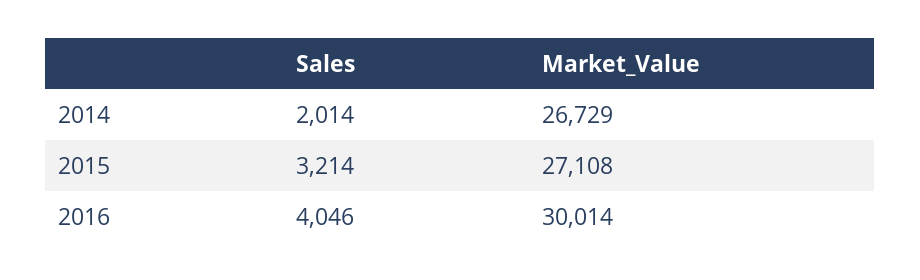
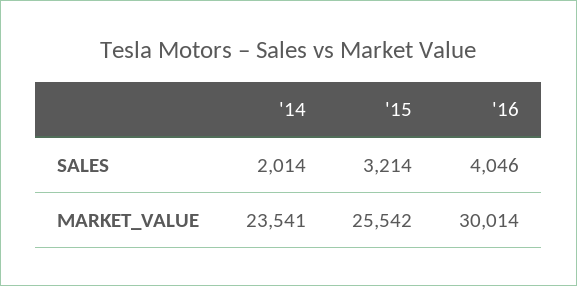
Market_Value, 2014: 26729 -> 23541
Market_Value, 2015: 27108 -> 25542

